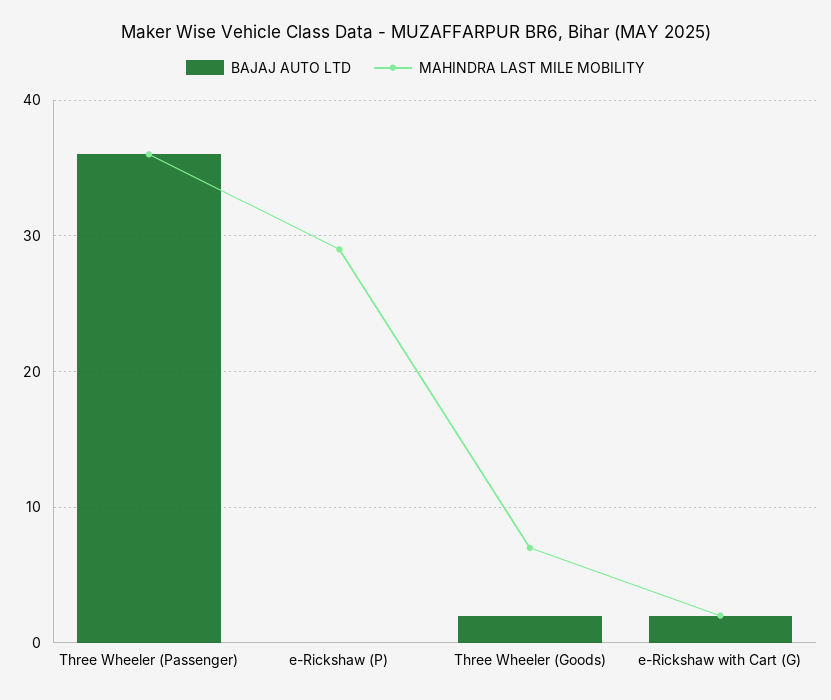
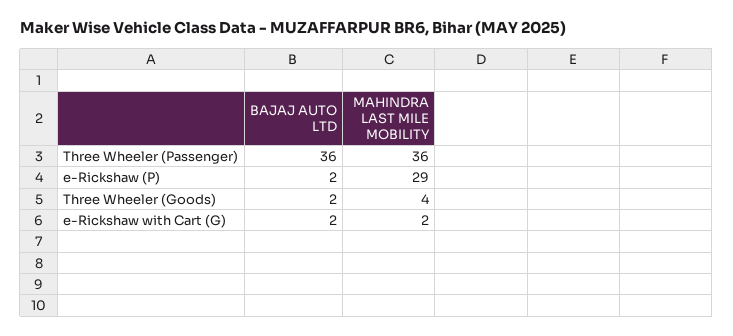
BAJAJ AUTO LTD, e-Rickshaw (P): 0 -> 2
MAHINDRA LAST MILE MOBILITY, Three Wheeler (Goods): 7 -> 4

